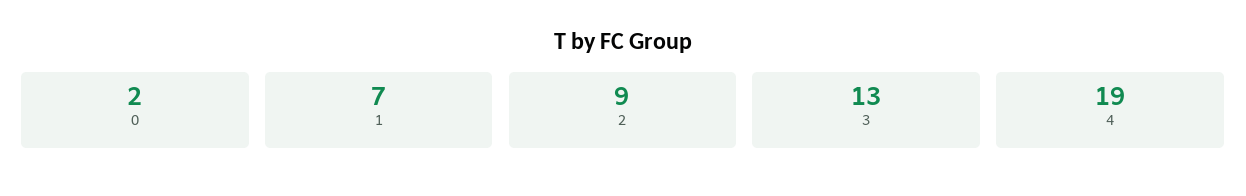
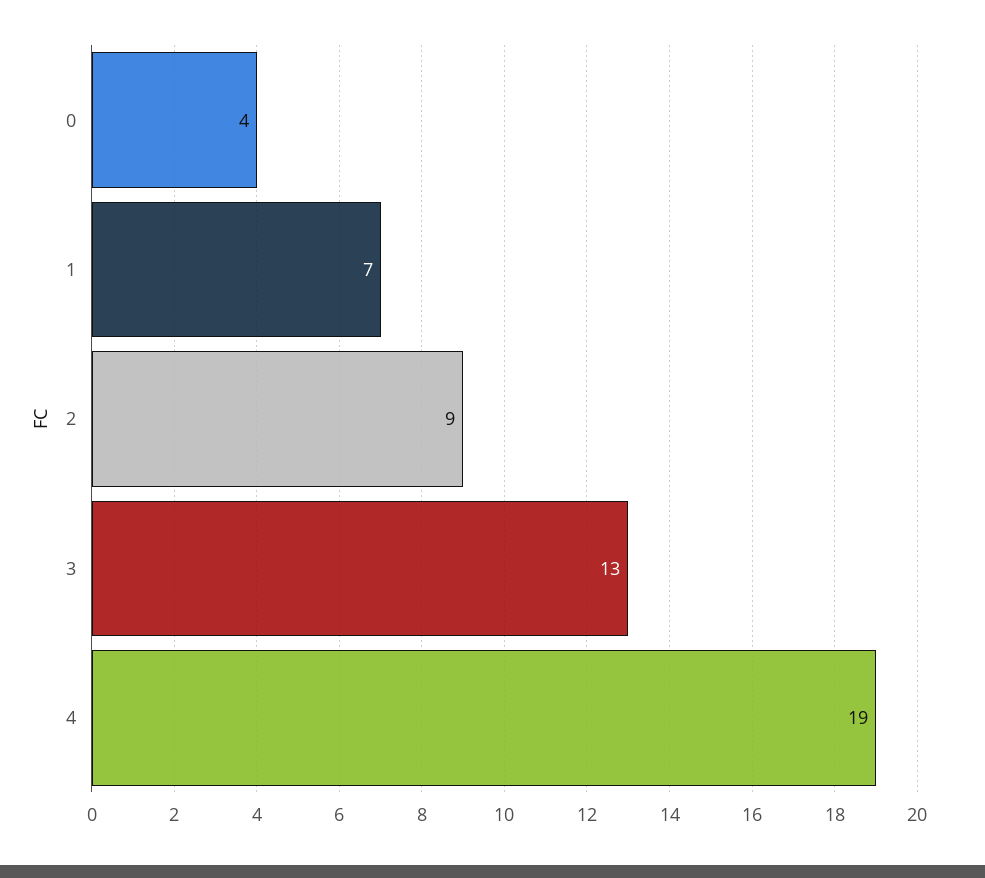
0: 2 -> 4

